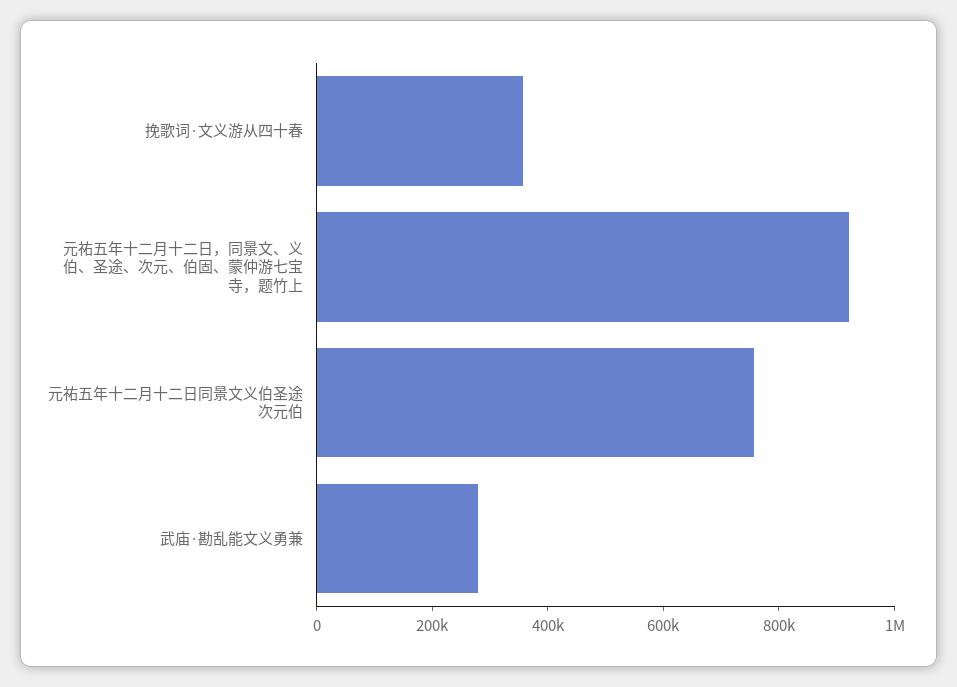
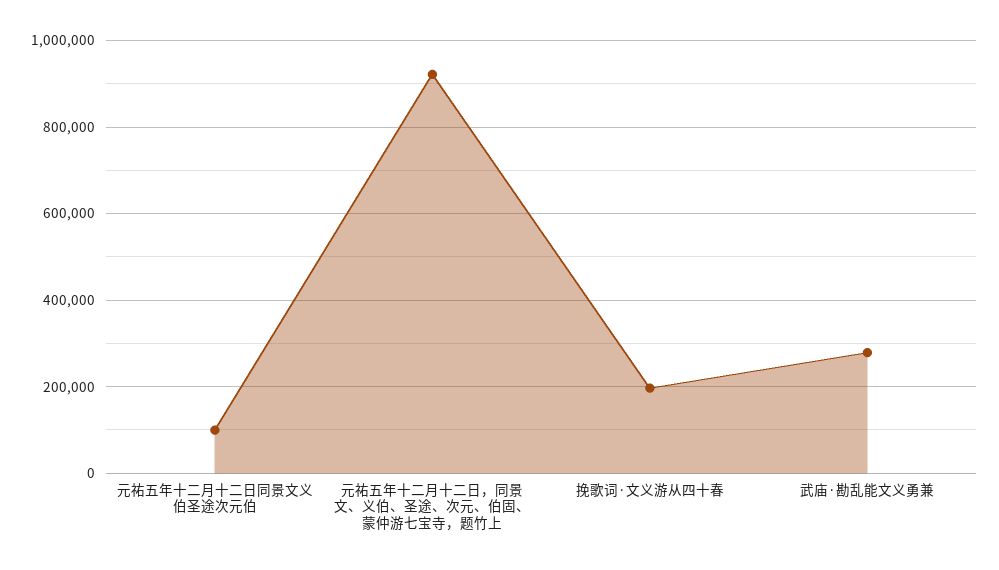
挽歌词·文义游从四十春: 350000 -> 200000
元祐五年十二月十二日同景文义伯圣途次元伯: 750000 -> 100000

